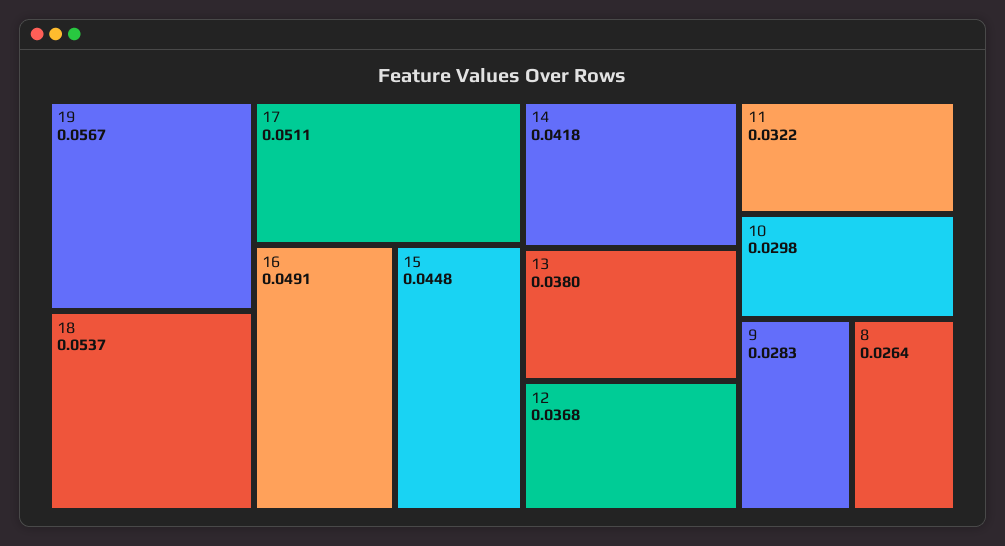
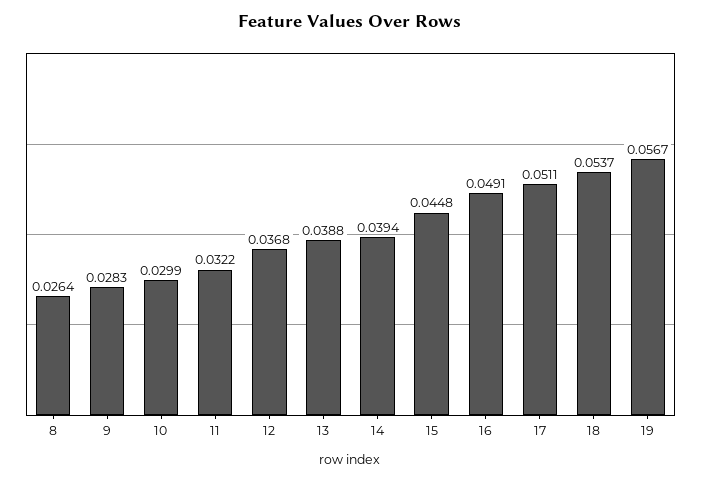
14: 0.0418 -> 0.0394
13: 0.038 -> 0.0388
10: 0.0298 -> 0.0299

